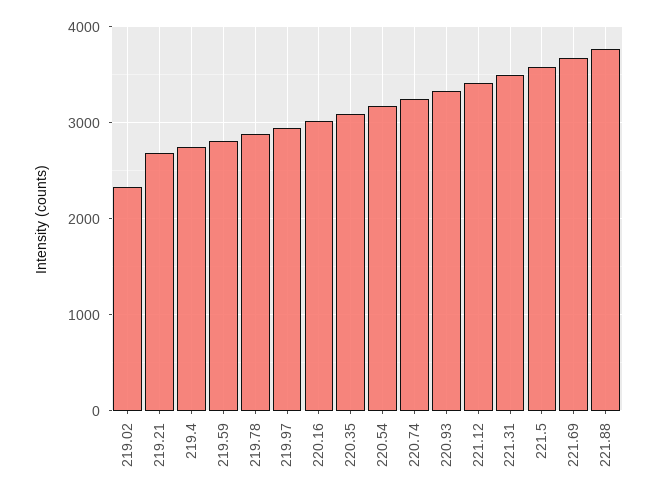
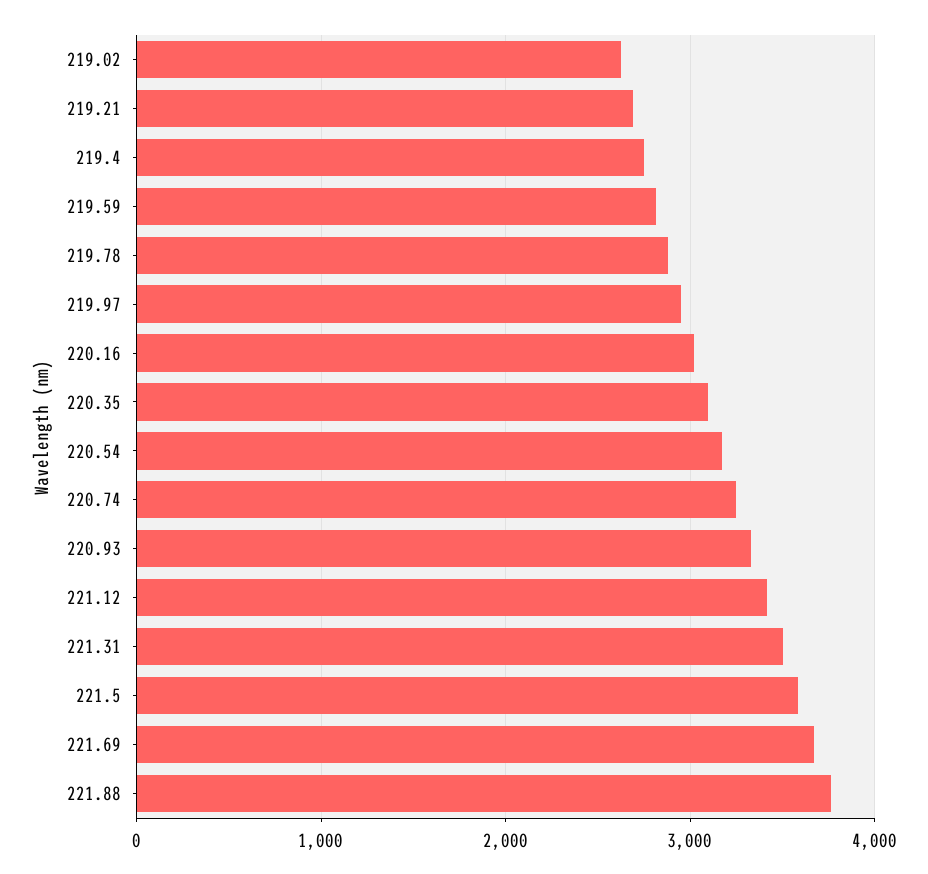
219.02: 2300 -> 2600

